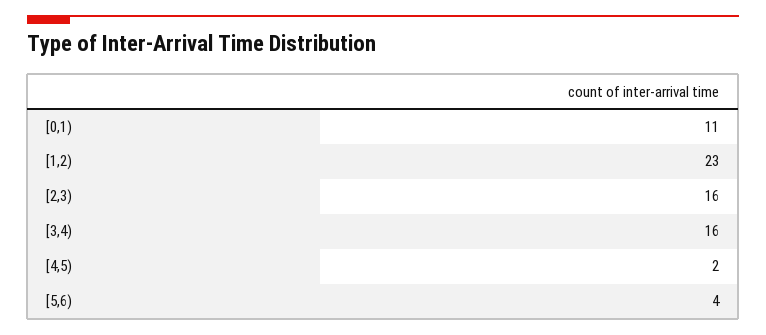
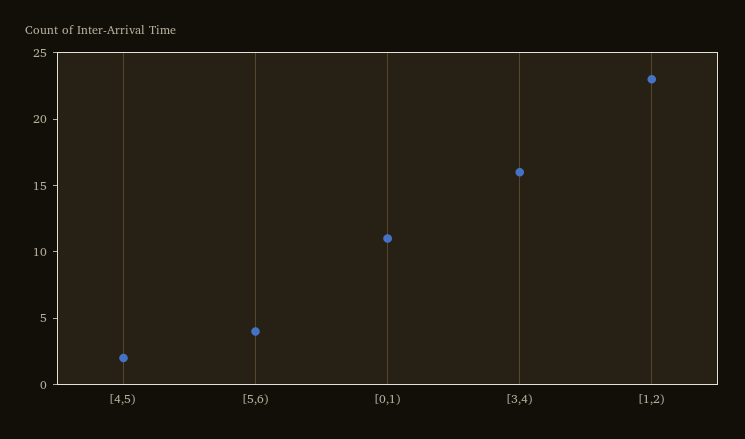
[2,3): 16 -> none

